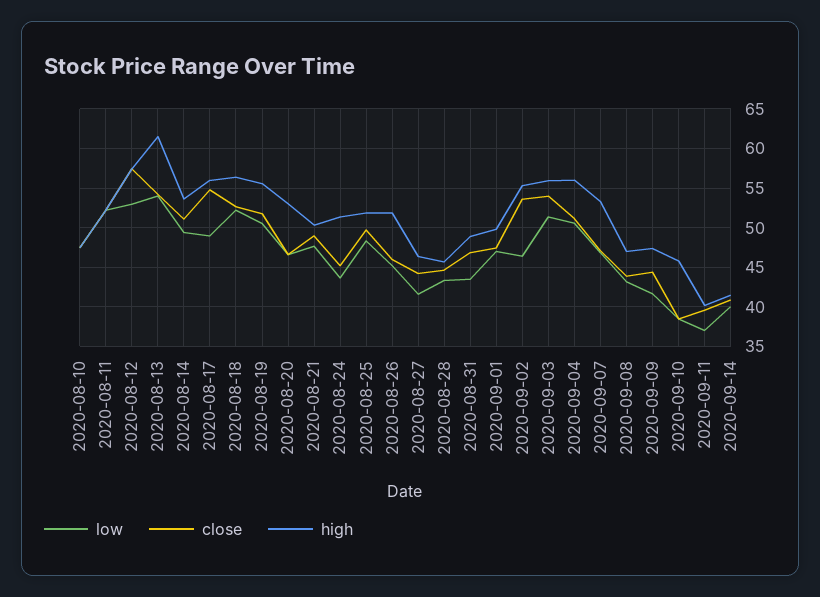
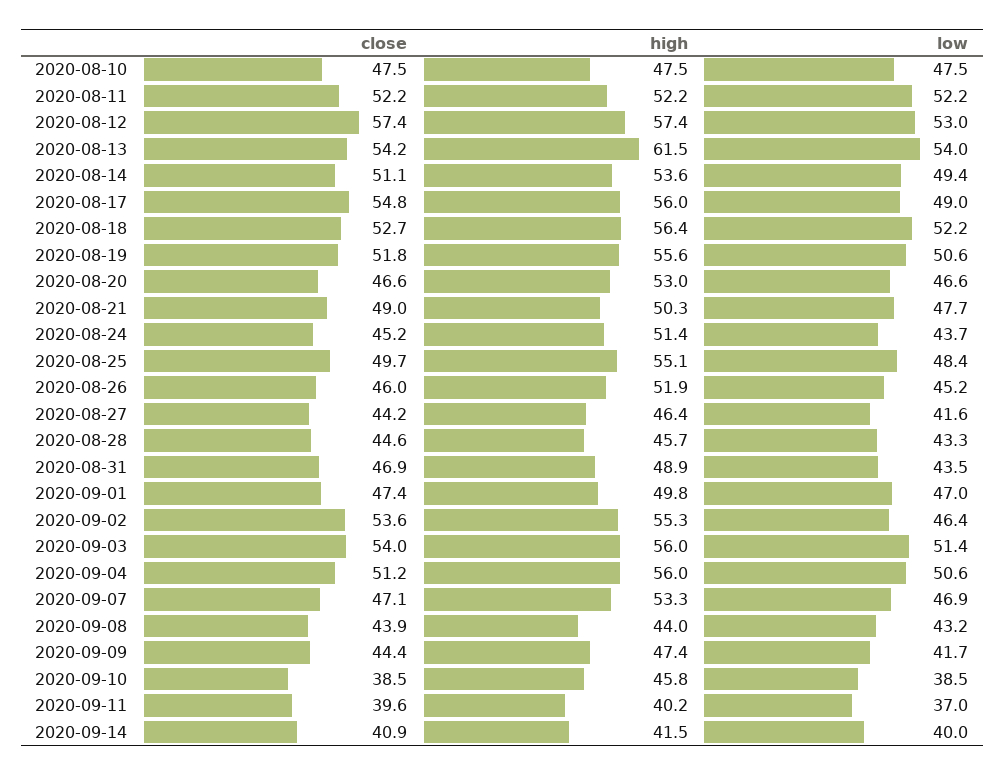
high, 2020-08-25: 52 -> 55.1
high, 2020-09-08: 47 -> 44

